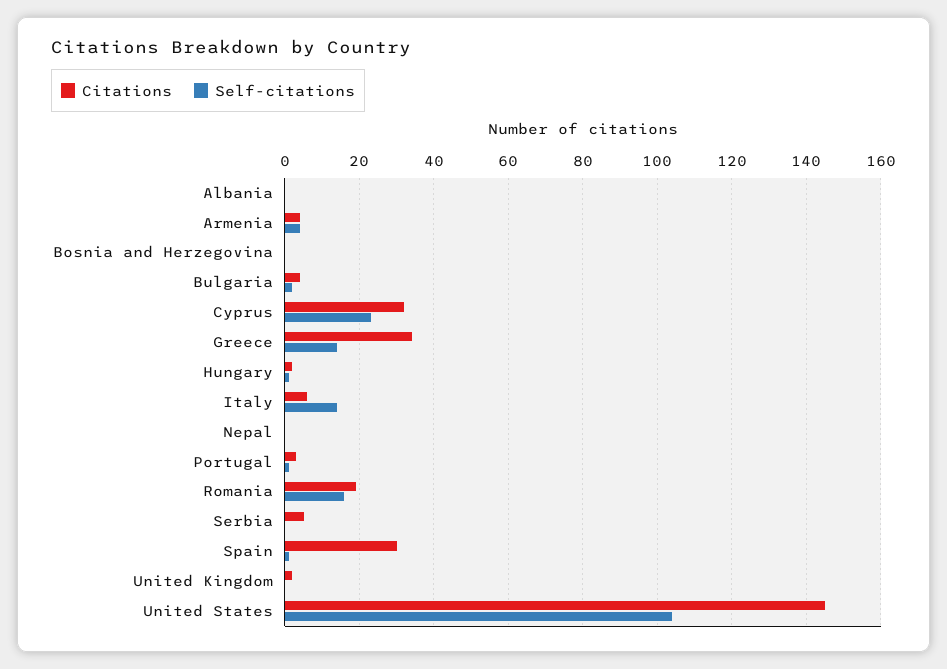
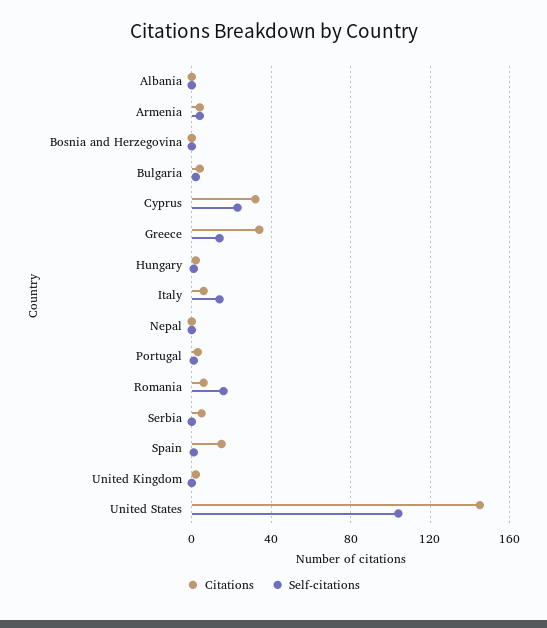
Citations, Romania: 20 -> 5
Citations, Spain: 30 -> 15

